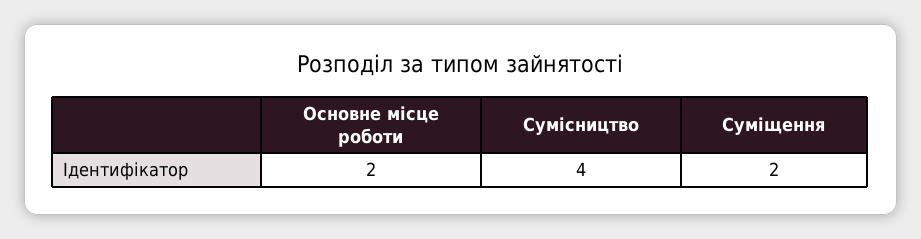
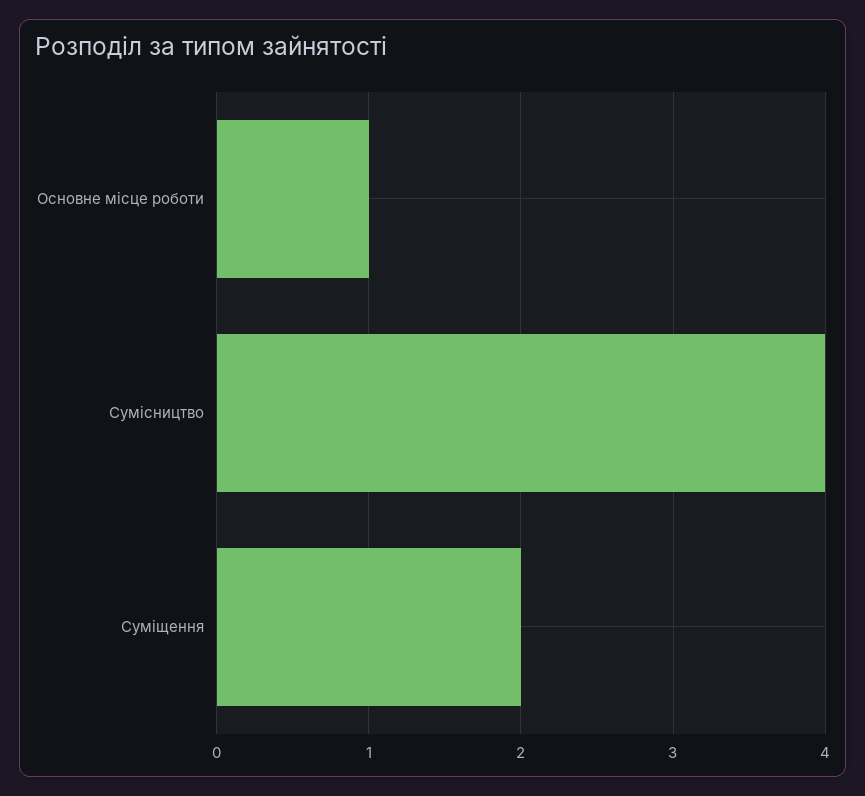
Основне місце роботи: 2 -> 1

